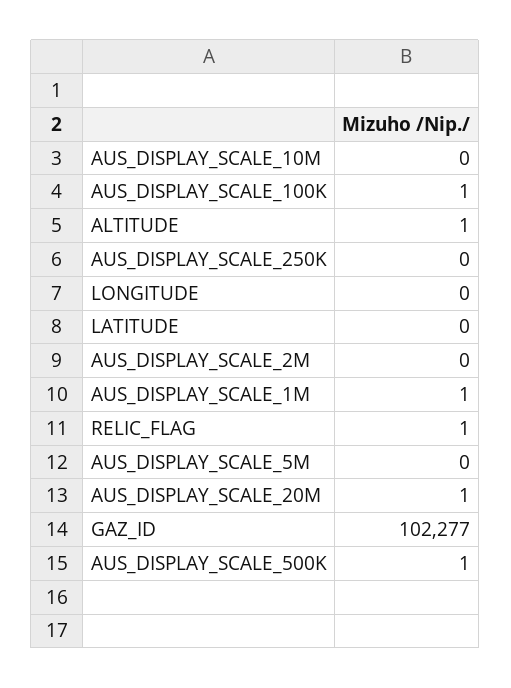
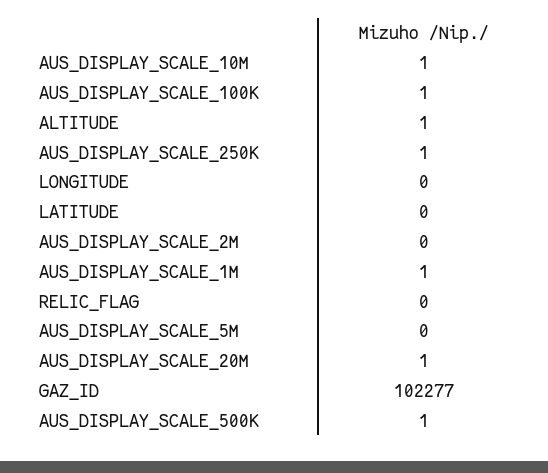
AUS_DISPLAY_SCALE_10M: 0 -> 1
AUS_DISPLAY_SCALE_250K: 0 -> 1
RELIC_FLAG: 1 -> 0

